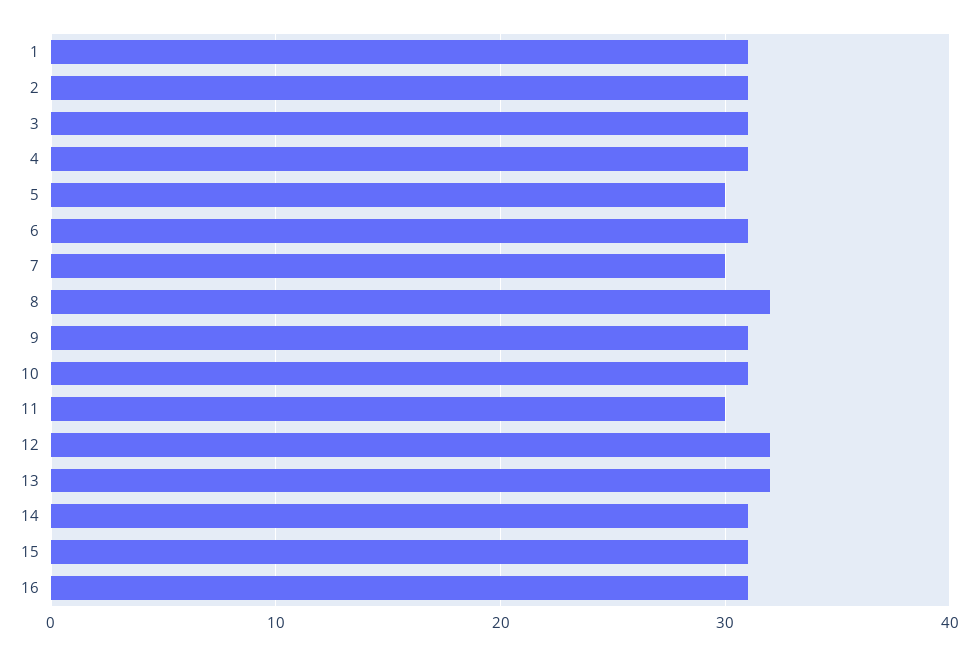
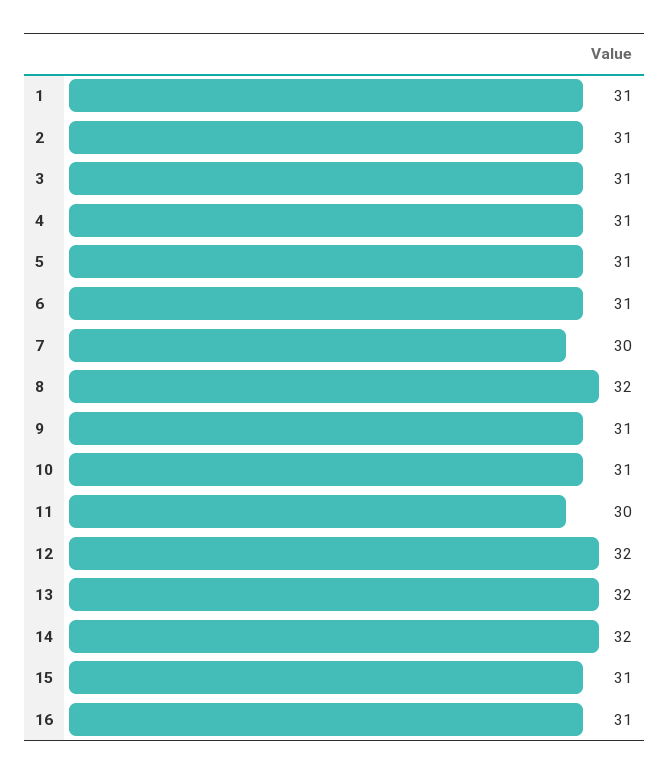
5: 30 -> 31
14: 31 -> 32

